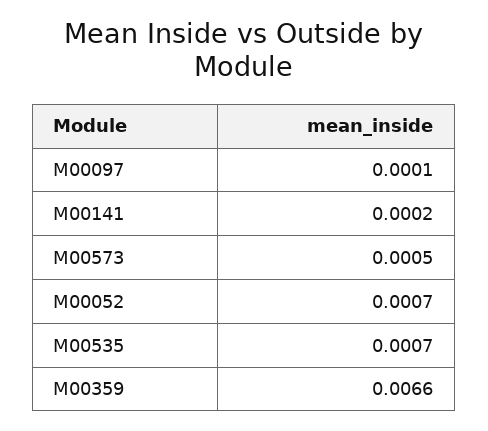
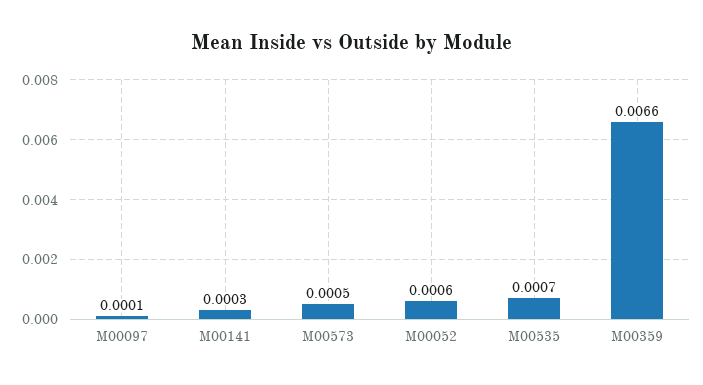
M00141: 0.0002 -> 0.0003
M00052: 0.0007 -> 0.0006

